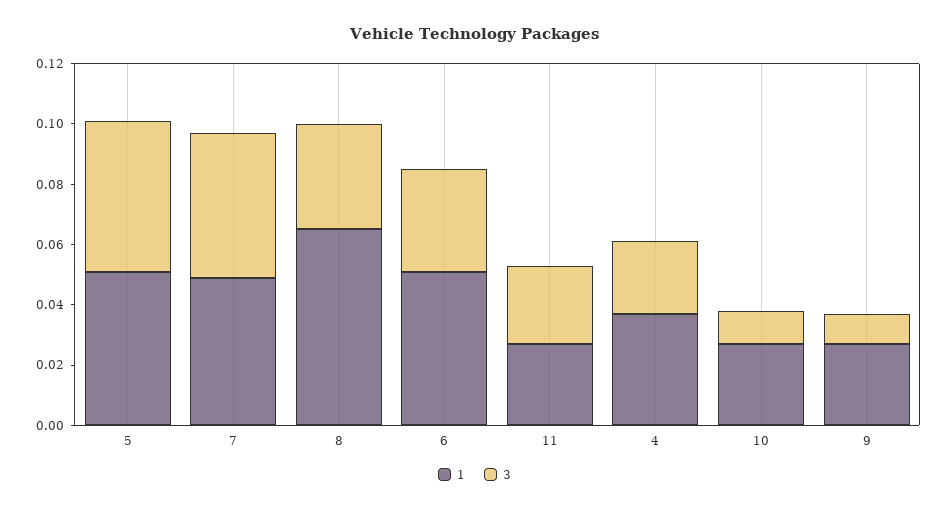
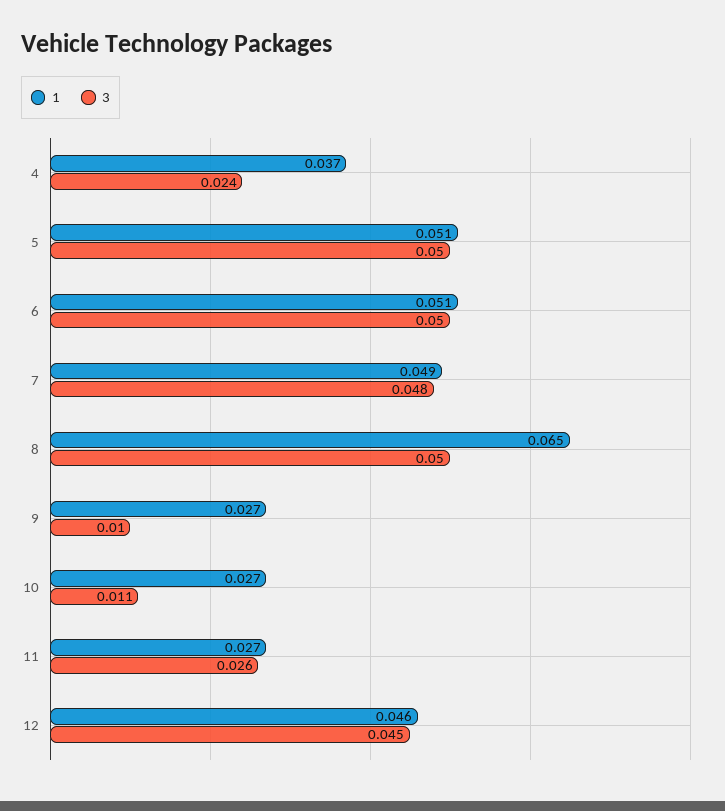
3, 8: 0.035 -> 0.05
3, 6: 0.035 -> 0.05
1, 12: none -> 0.046
3, 12: none -> 0.045

